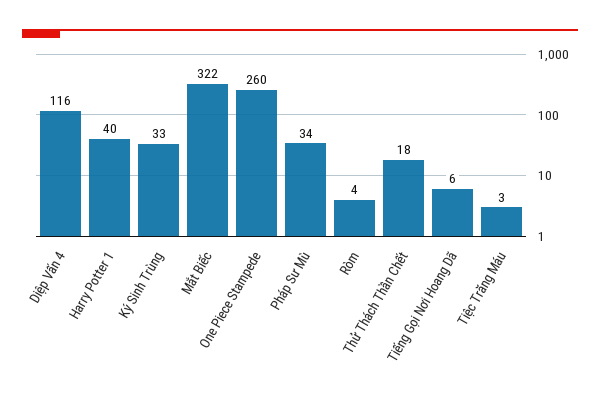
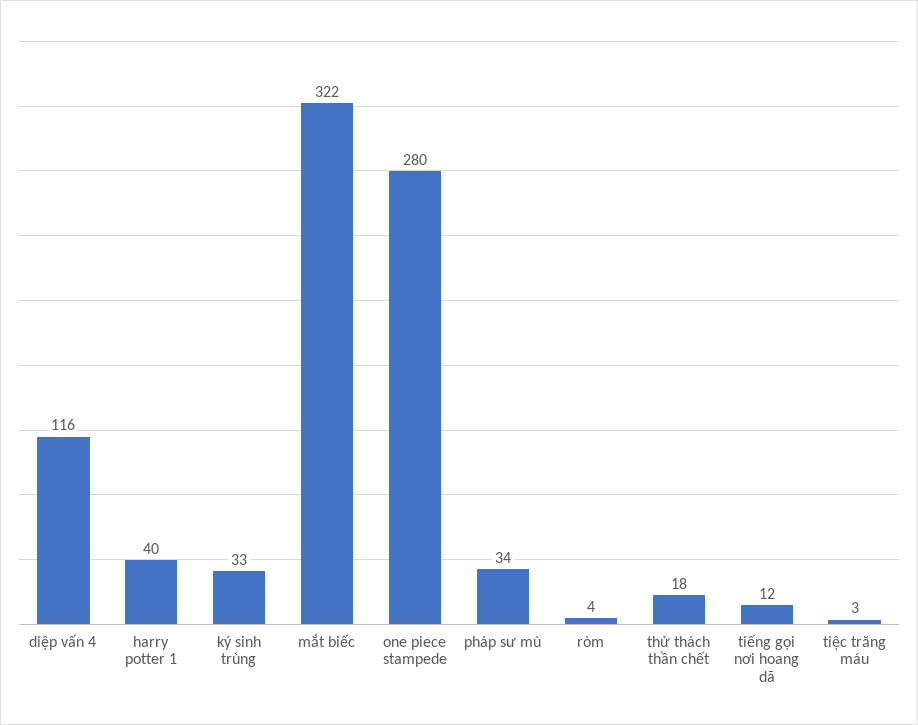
One Piece Stampede: 260 -> 280
Tiếng Gọi Nơi Hoang Dã: 6 -> 12

